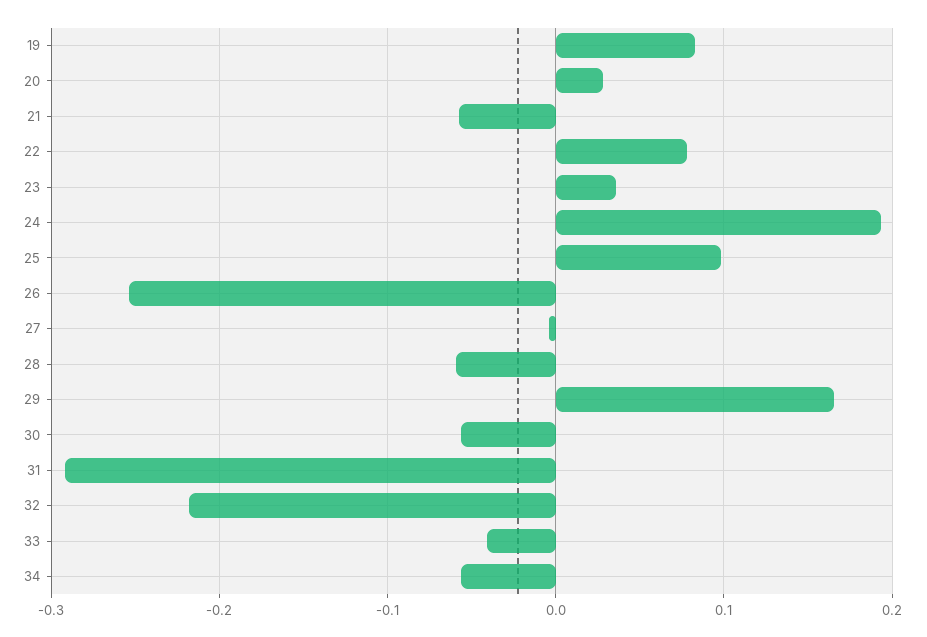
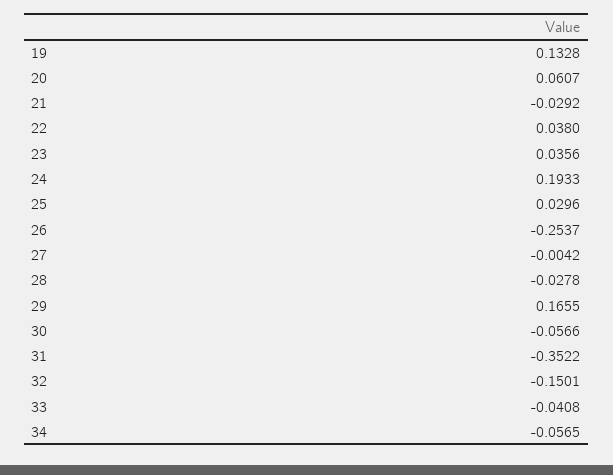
19: 0.08 -> 0.1328
20: 0.03 -> 0.0607
21: -0.06 -> -0.0292
22: 0.08 -> 0.038
25: 0.1 -> 0.0296
28: -0.06 -> -0.0278
31: -0.29 -> -0.3522
32: -0.22 -> -0.1501

